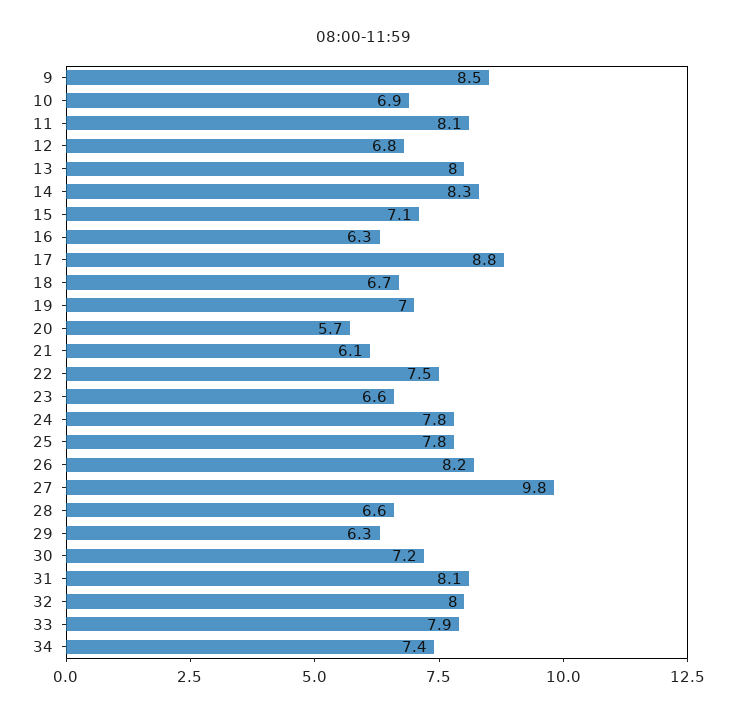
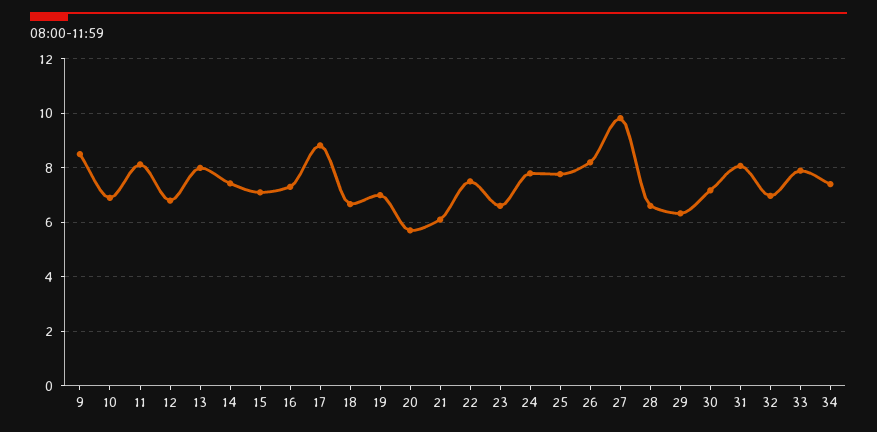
14: 8.3 -> 7.5
16: 6.3 -> 7.25
32: 8 -> 7

